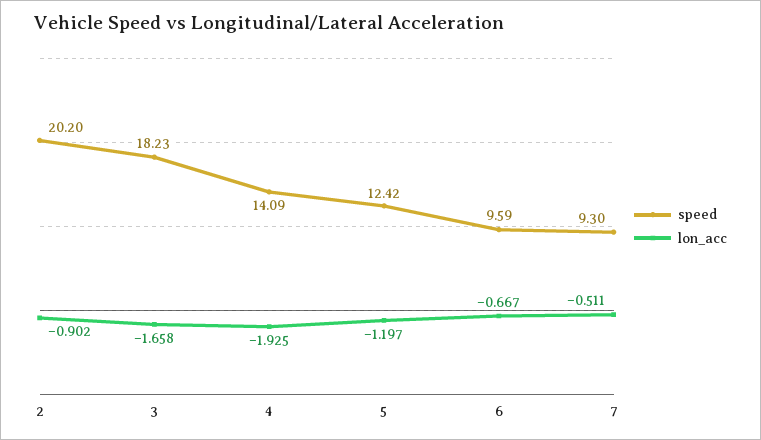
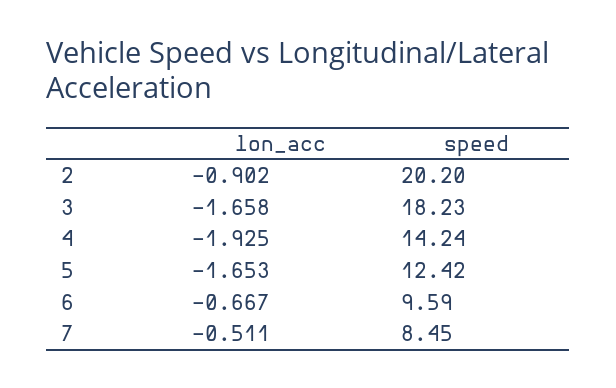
speed, 4: 14.09 -> 14.24
lon_acc, 5: -1.197 -> -1.653
speed, 7: 9.3 -> 8.45

